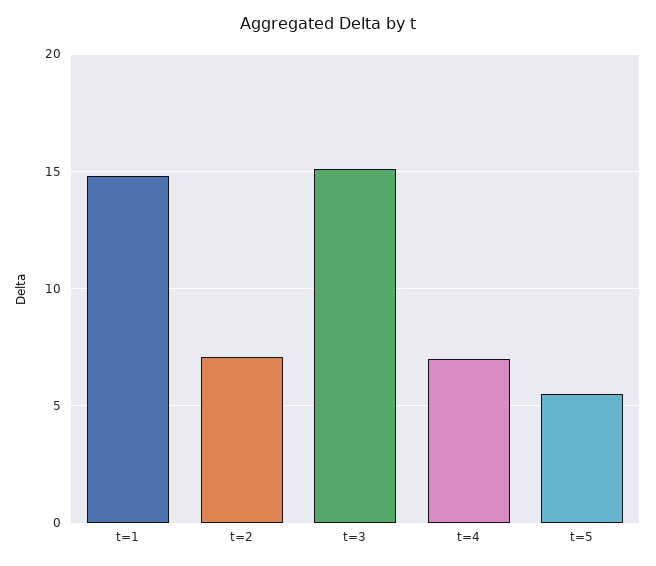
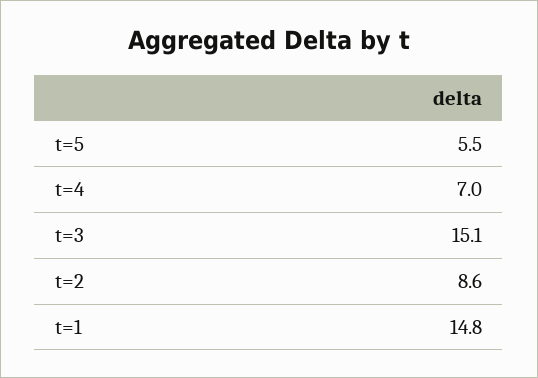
t=2: 7 -> 8.6

